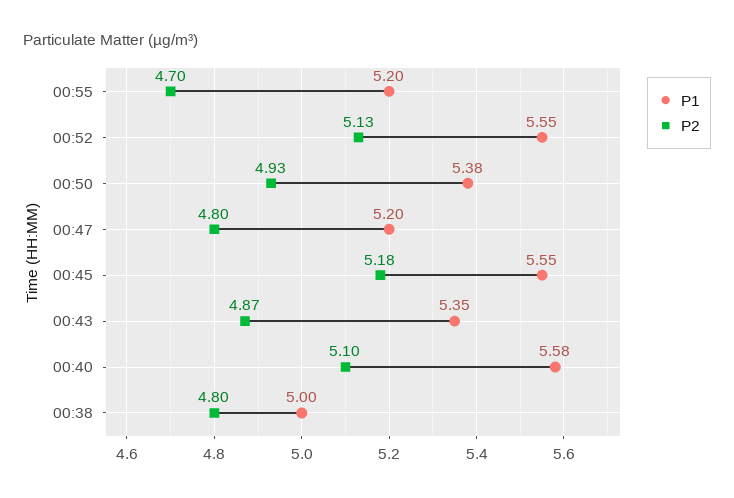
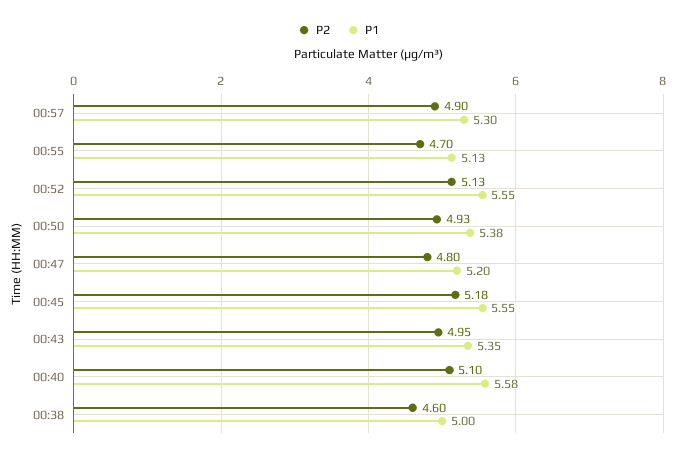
P1, 00:55: 5.2 -> 5.13
P2, 00:43: 4.87 -> 4.95
P2, 00:38: 4.8 -> 4.6
P2, 00:57: none -> 4.9
P1, 00:57: none -> 5.3

